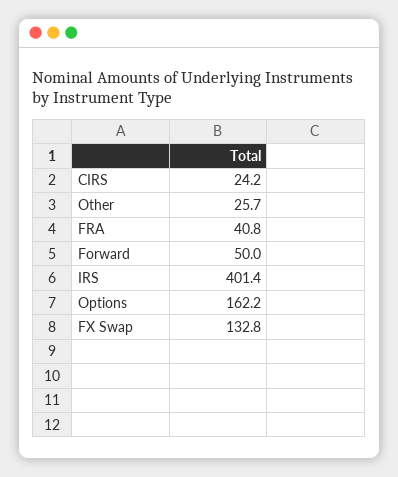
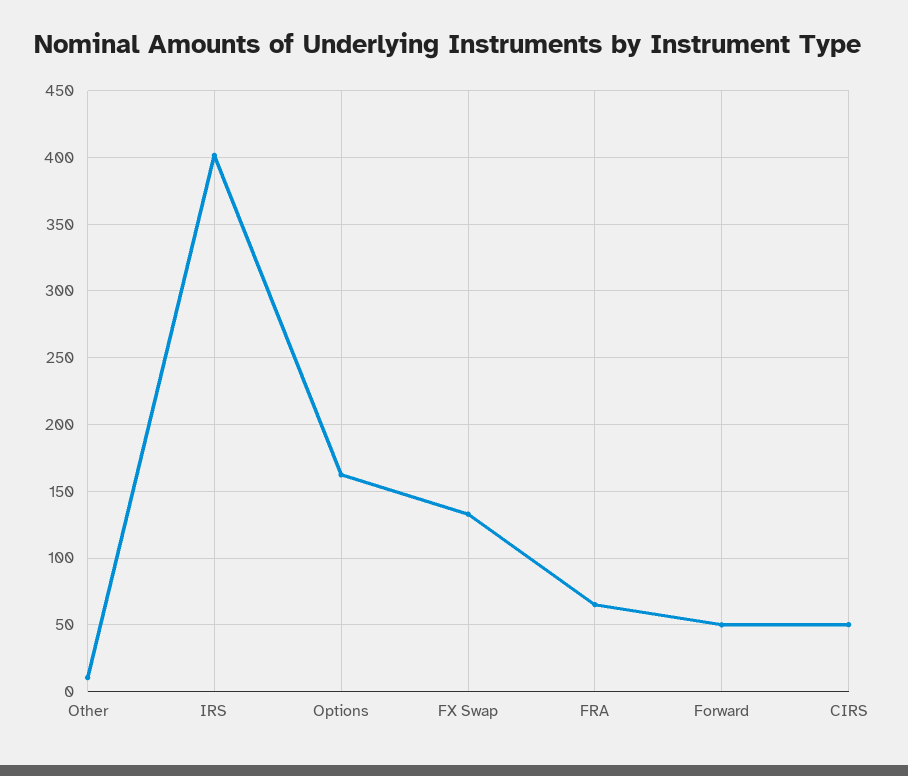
CIRS: 24.2 -> 50
Other: 25.7 -> 10
FRA: 40.8 -> 65

